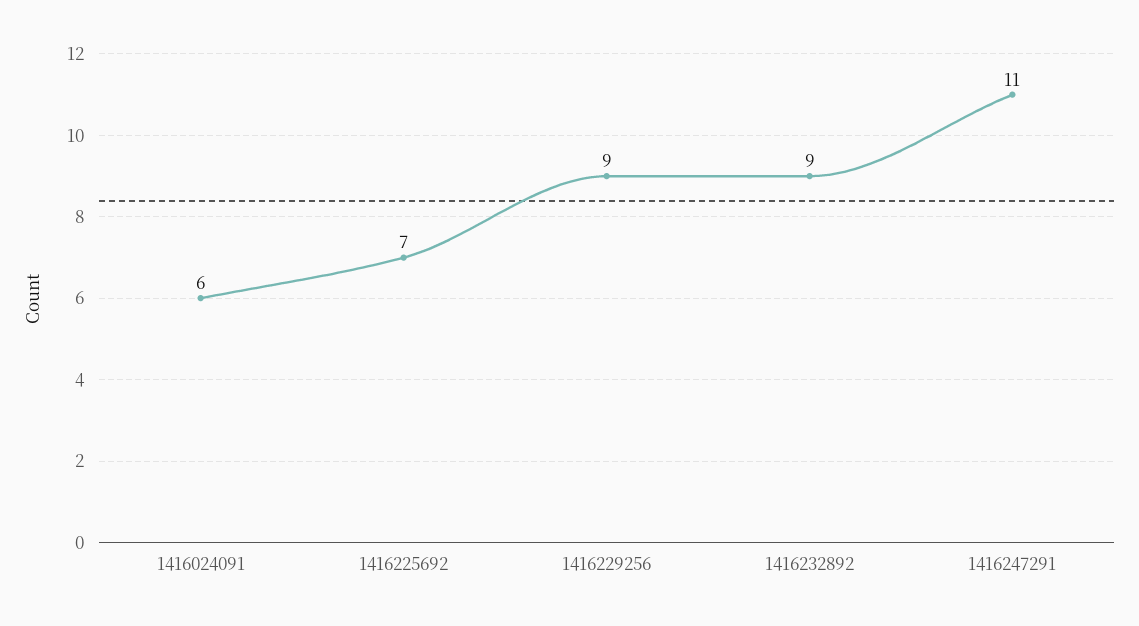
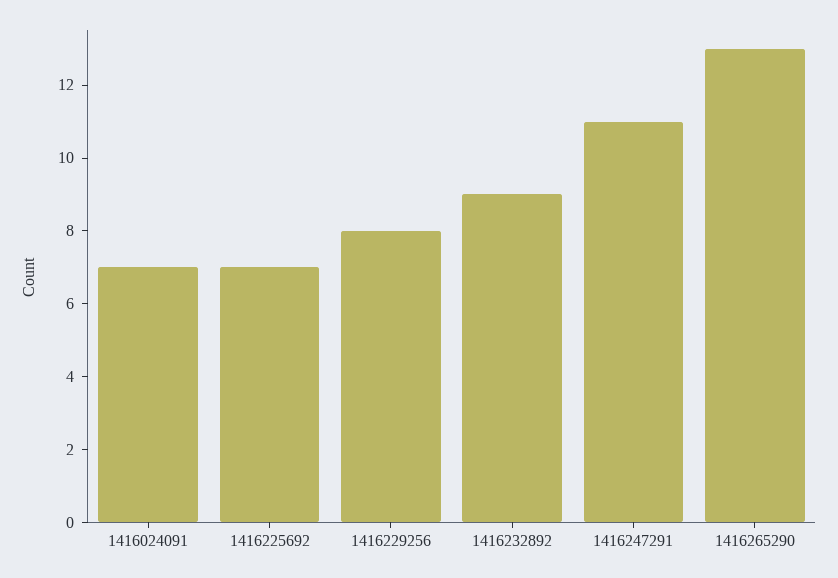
1416024091: 6 -> 7
1416229256: 9 -> 8
1416265290: none -> 13

